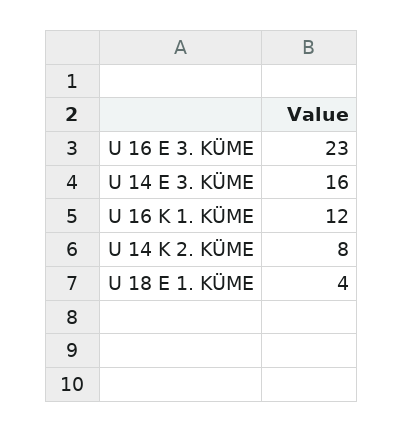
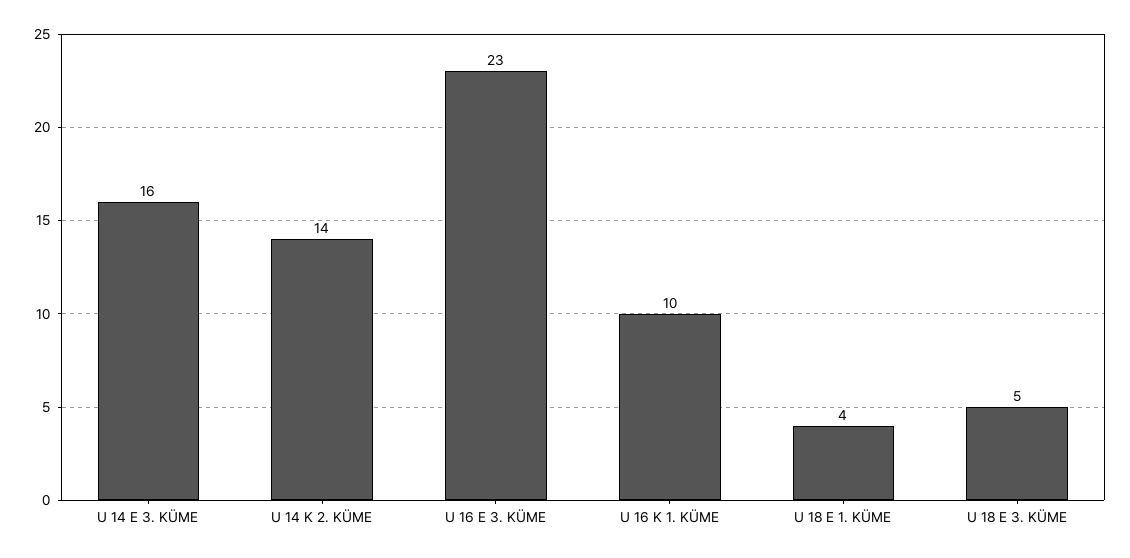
U 16 K 1. KÜME: 12 -> 10
U 14 K 2. KÜME: 8 -> 14
U 18 E 3. KÜME: none -> 5

